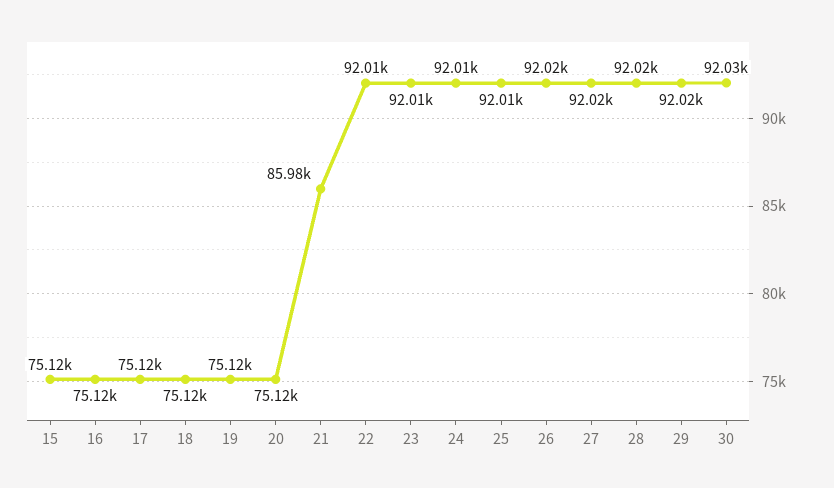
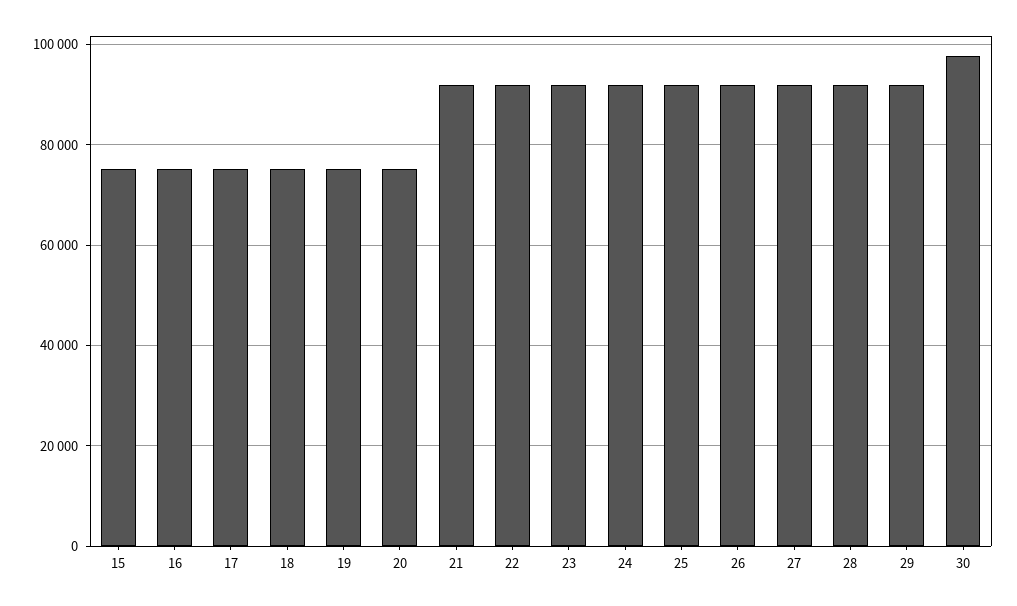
21: 85980 -> 92000
30: 92030 -> 98000

